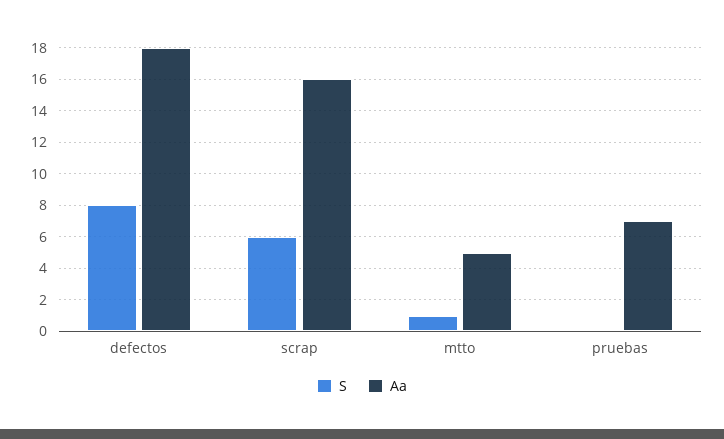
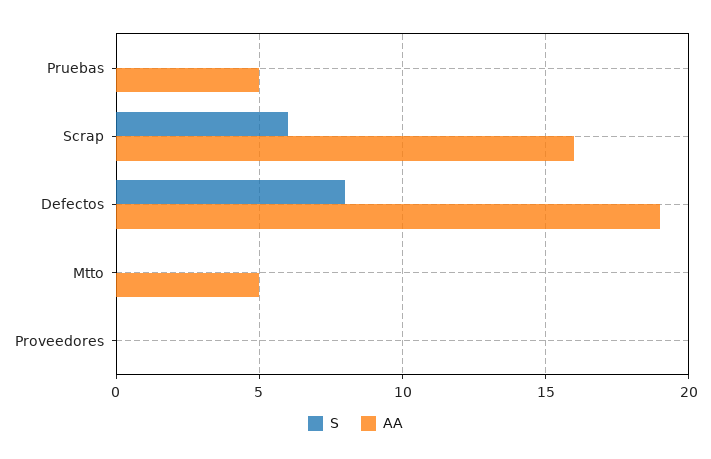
Aa, defectos: 18 -> 19
S, mtto: 1 -> 0
Aa, pruebas: 7 -> 5
S, Proveedores: none -> 0
Aa, Proveedores: none -> 0

